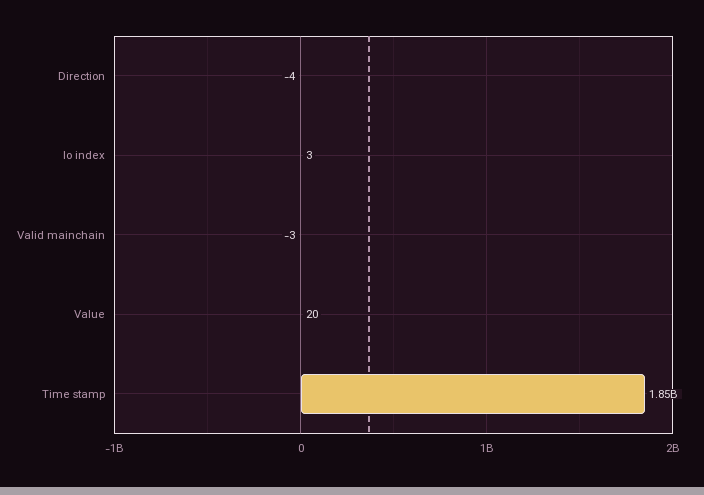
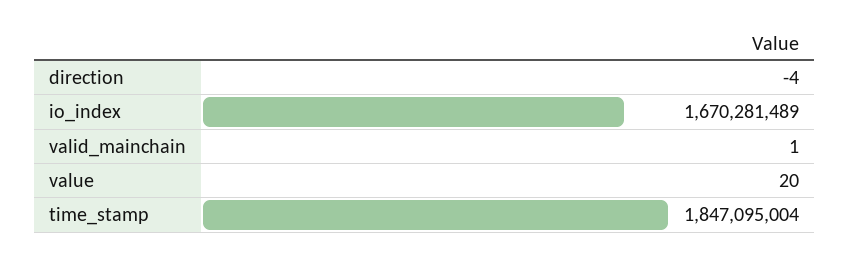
Io index: 3 -> 1670281489
Valid mainchain: -3 -> 1

